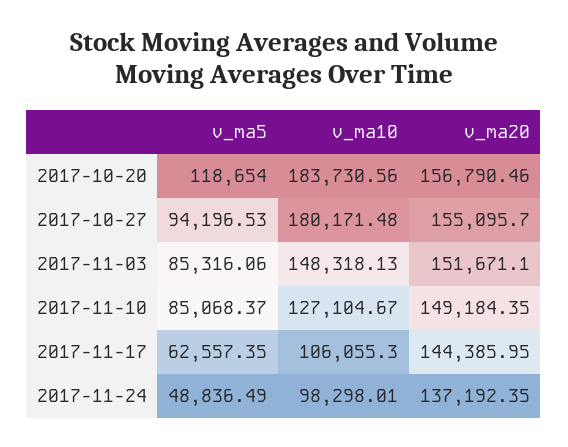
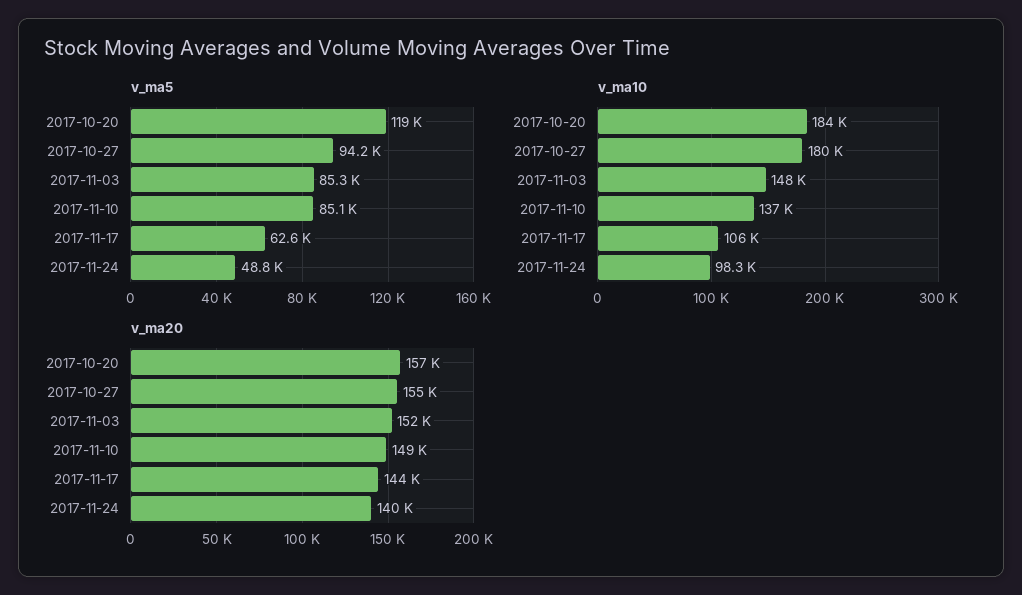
v_ma10, 2017-11-10: 127104.67 -> 137000
v_ma20, 2017-11-24: 137192.35 -> 140000

